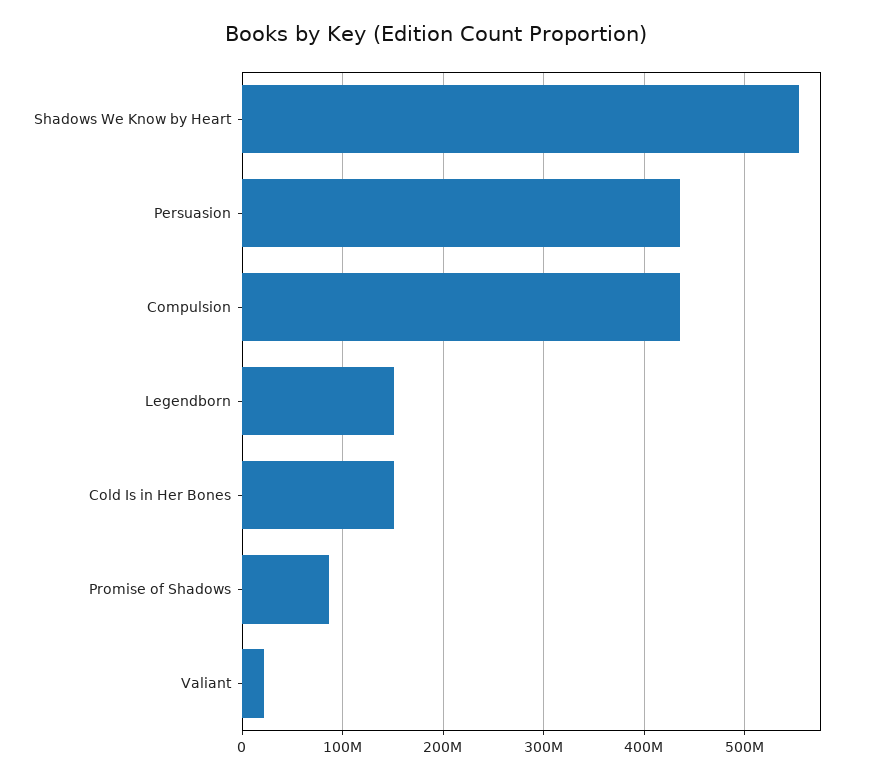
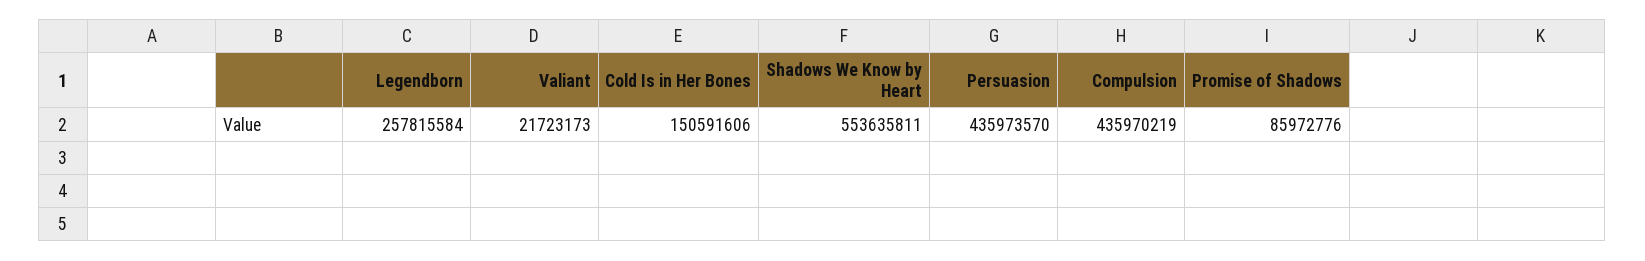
Legendborn: 150000000 -> 257815584

